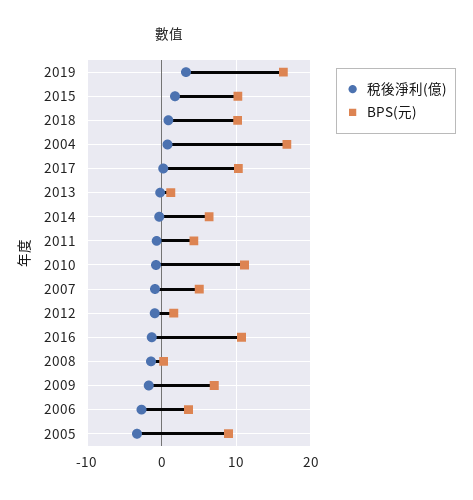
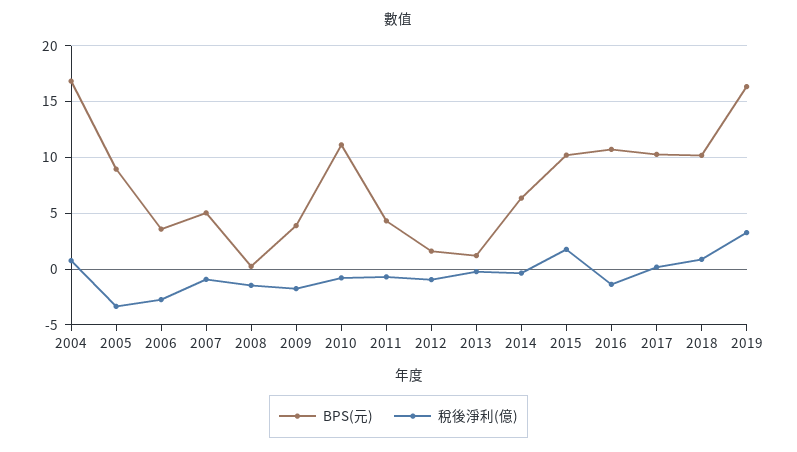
BPS(元), 2009: 7 -> 4

